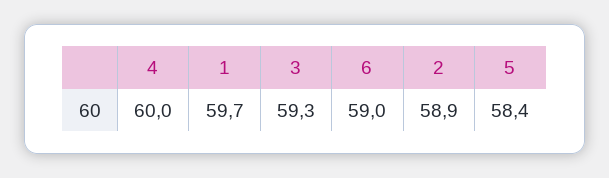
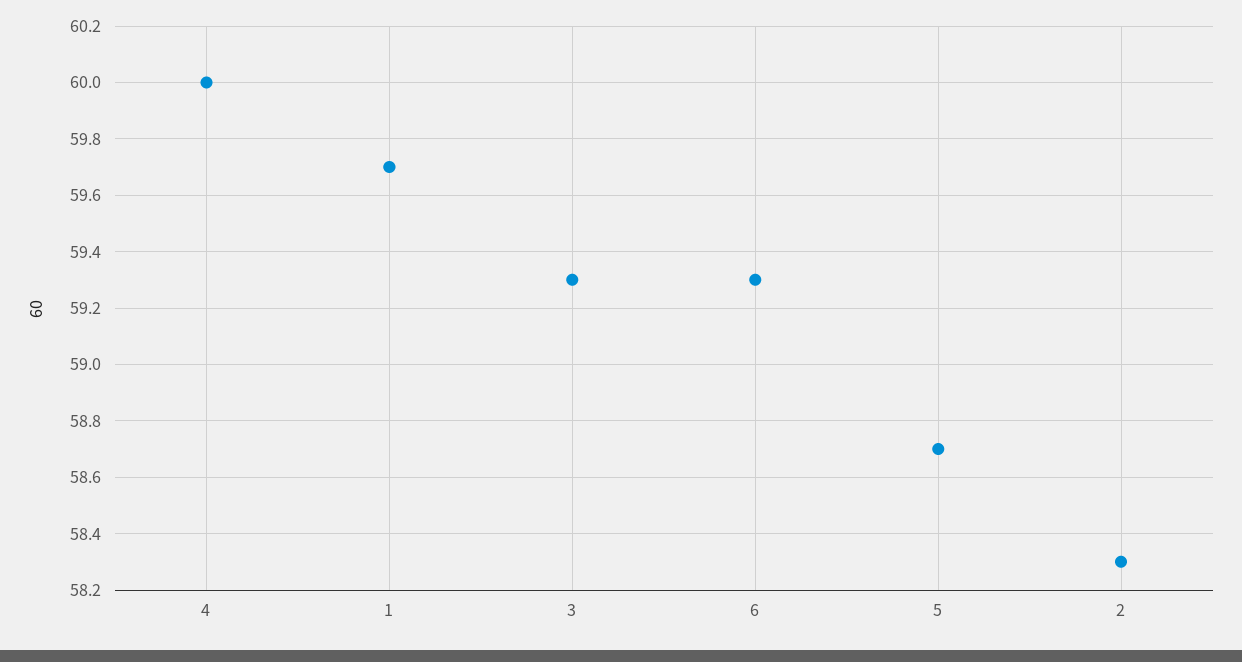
6: 59 -> 59.3
2: 58.9 -> 58.3
5: 58.4 -> 58.7

